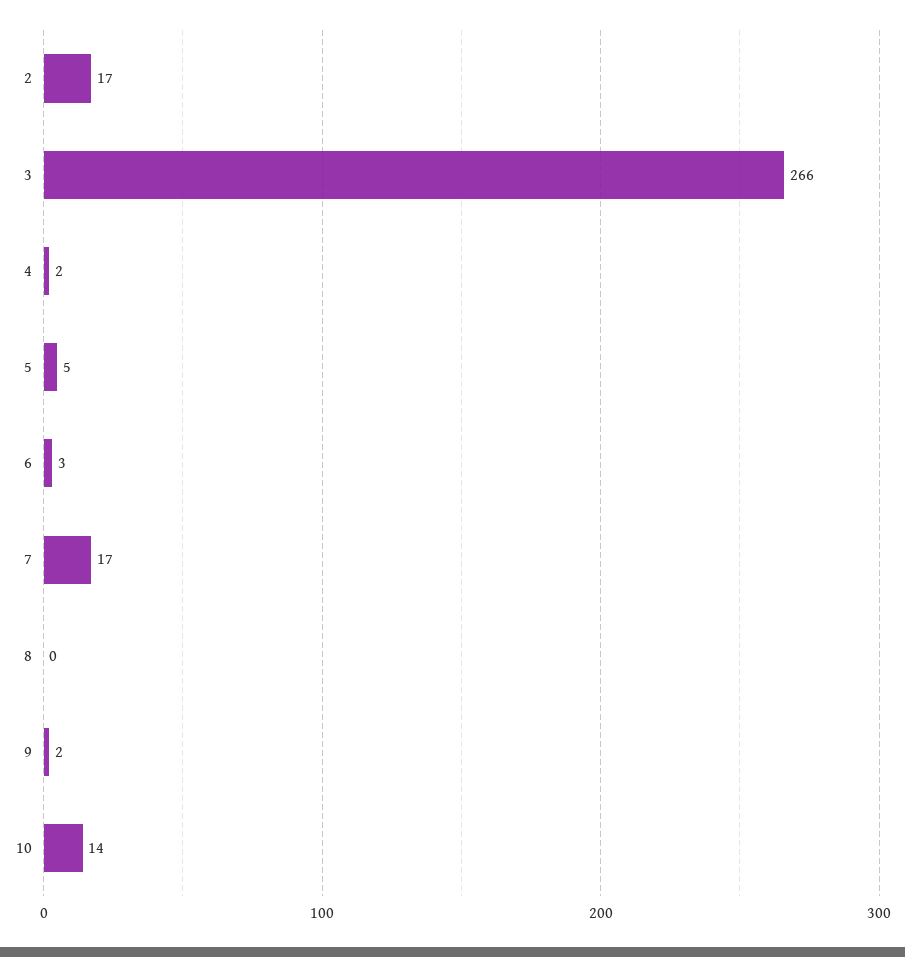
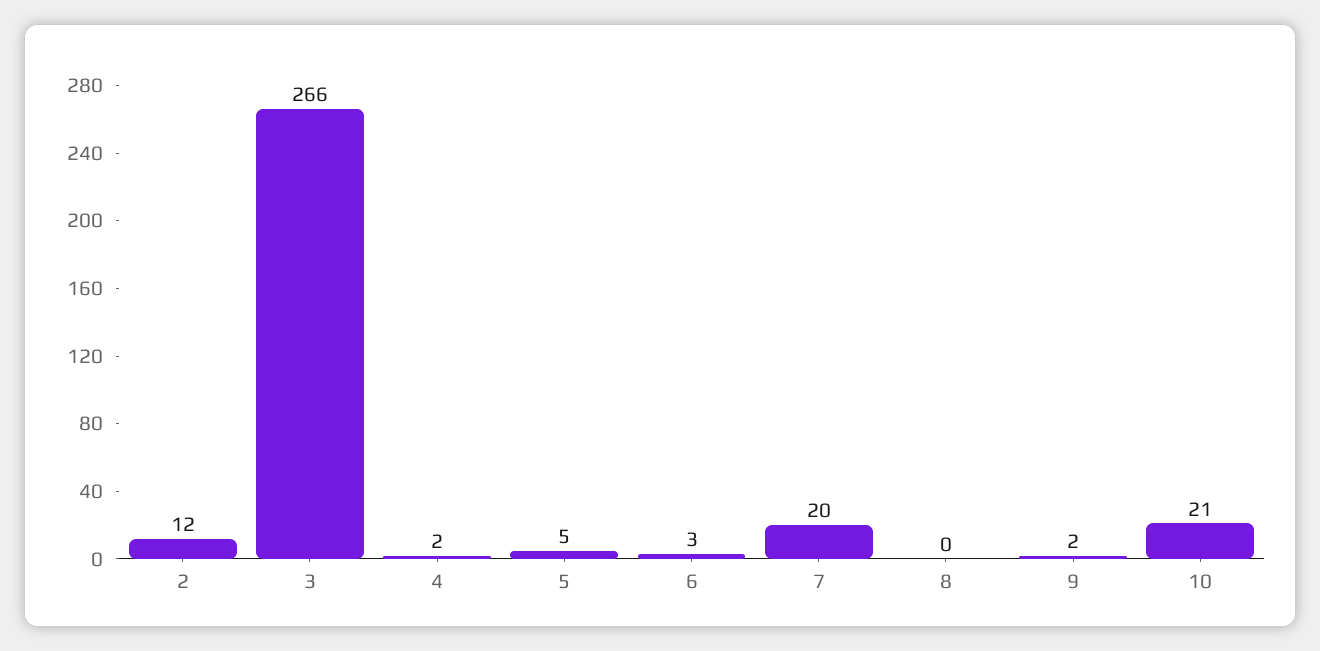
2: 17 -> 12
7: 17 -> 20
10: 14 -> 21

